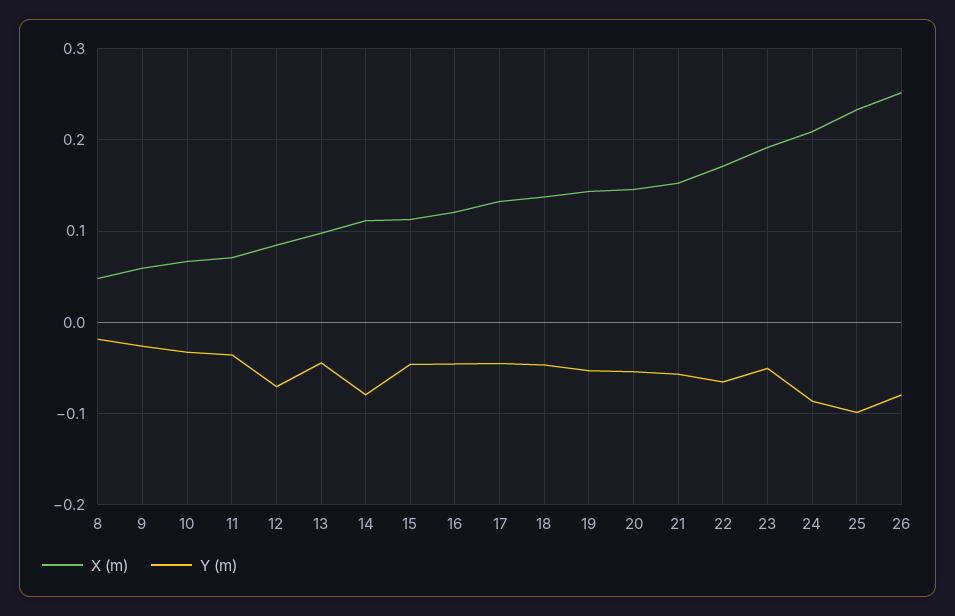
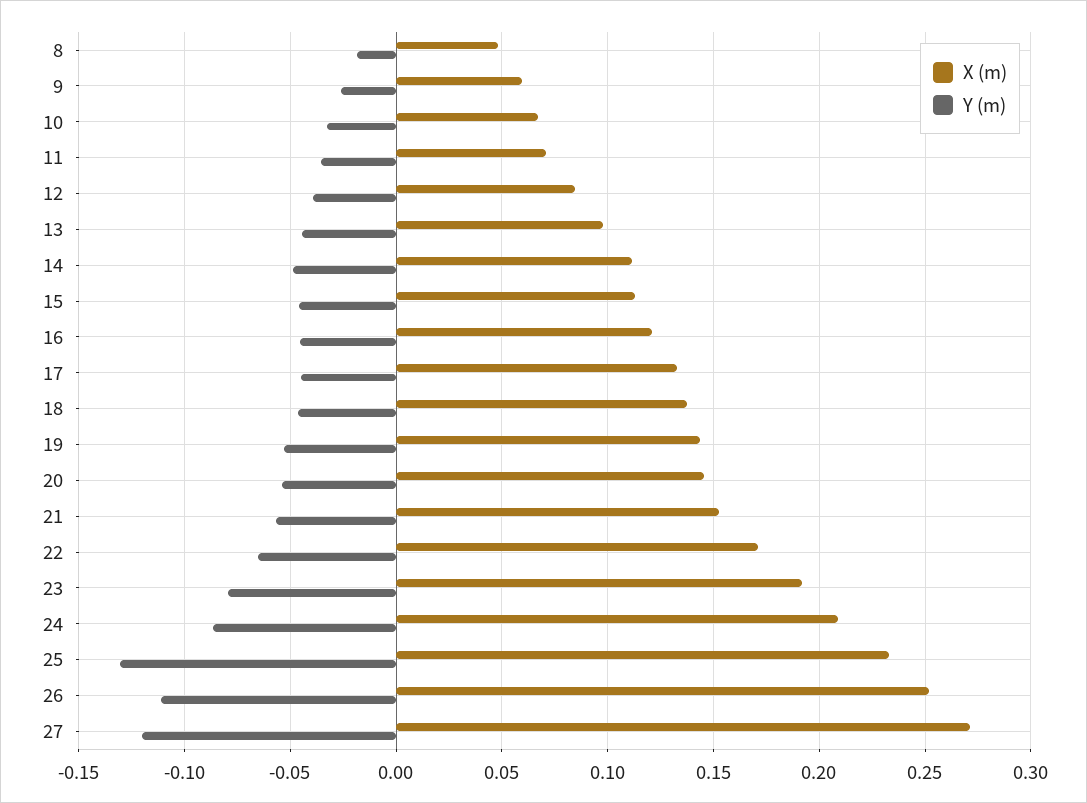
Y (m), 12: -0.07 -> -0.04
Y (m), 14: -0.08 -> -0.05
Y (m), 23: -0.05 -> -0.08
Y (m), 25: -0.1 -> -0.13
Y (m), 26: -0.08 -> -0.11
X (m), 27: none -> 0.27
Y (m), 27: none -> -0.12

